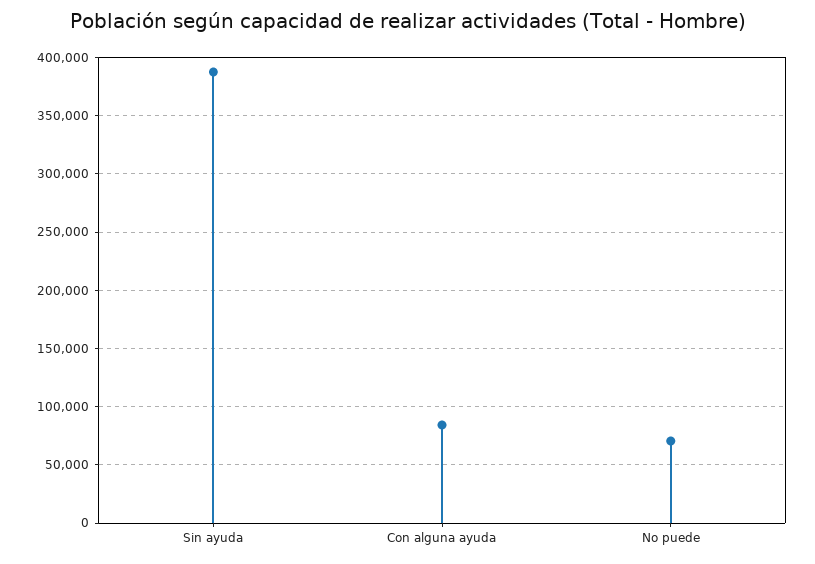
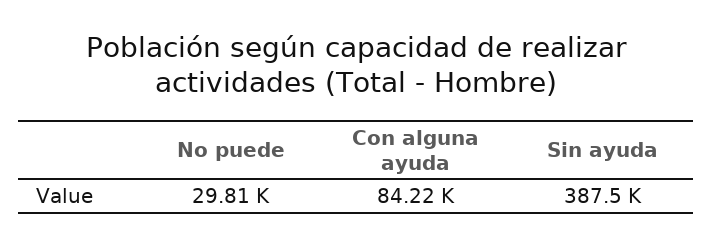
No puede: 70000 -> 29810

